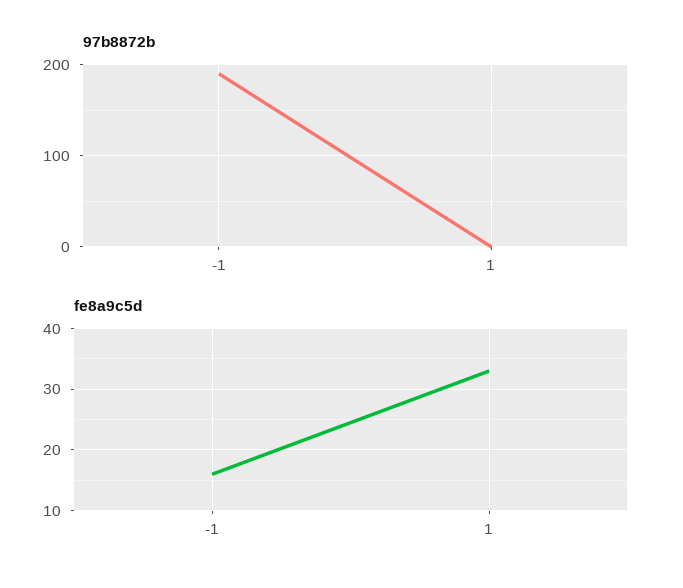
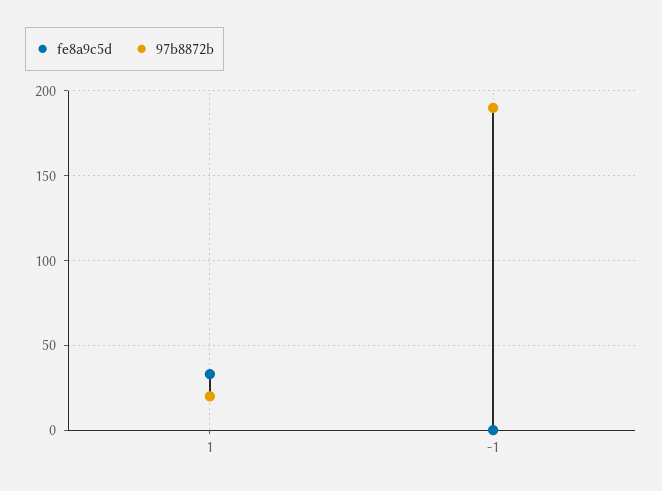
97b8872b, 1: 0 -> 20
fe8a9c5d, -1: 16 -> 0

